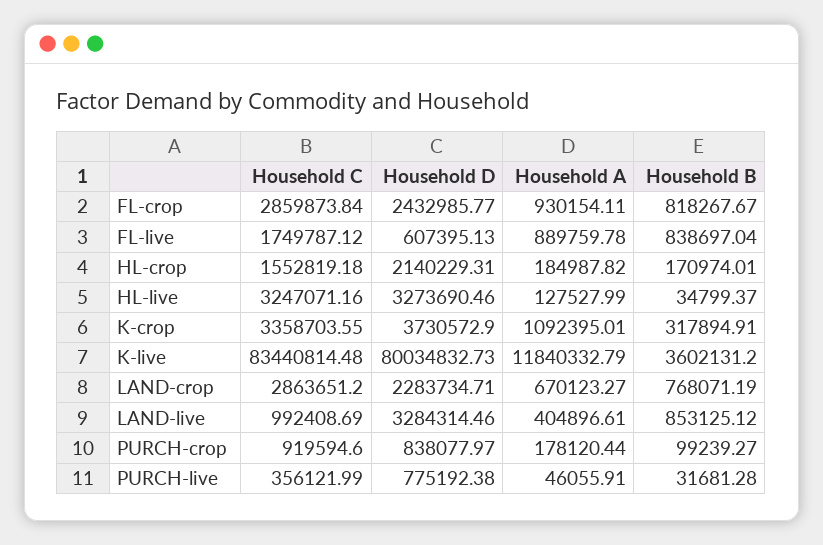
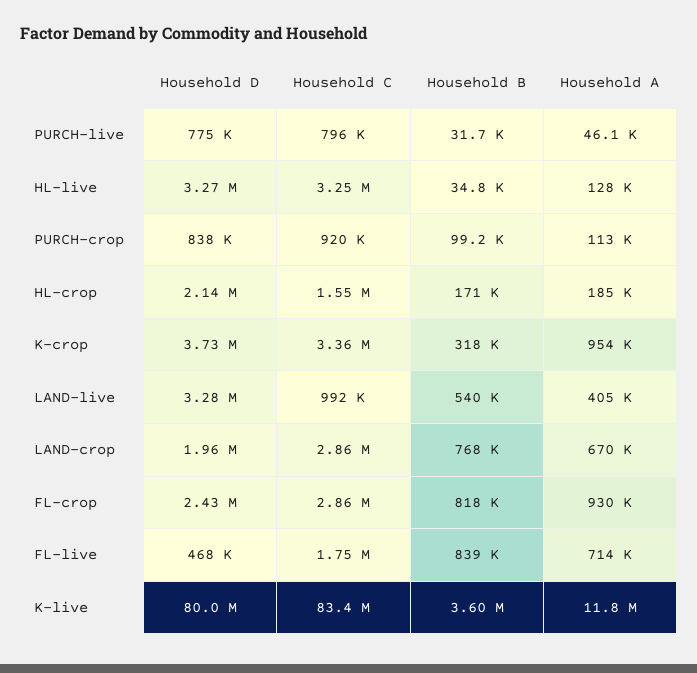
Household D, FL-live: 607395.13 -> 468000
Household A, FL-live: 889759.78 -> 714000
Household A, K-crop: 1092395.01 -> 954000
Household D, LAND-crop: 2283734.71 -> 1960000
Household B, LAND-live: 853125.12 -> 540000
Household A, PURCH-crop: 178120.44 -> 113000
Household C, PURCH-live: 356121.99 -> 796000

